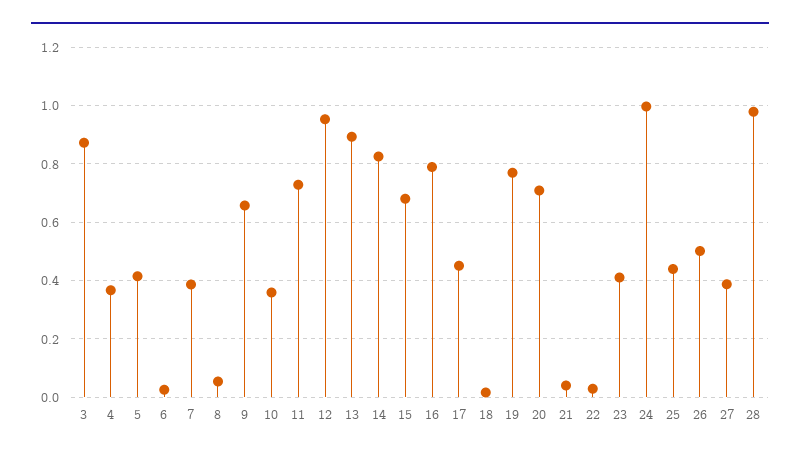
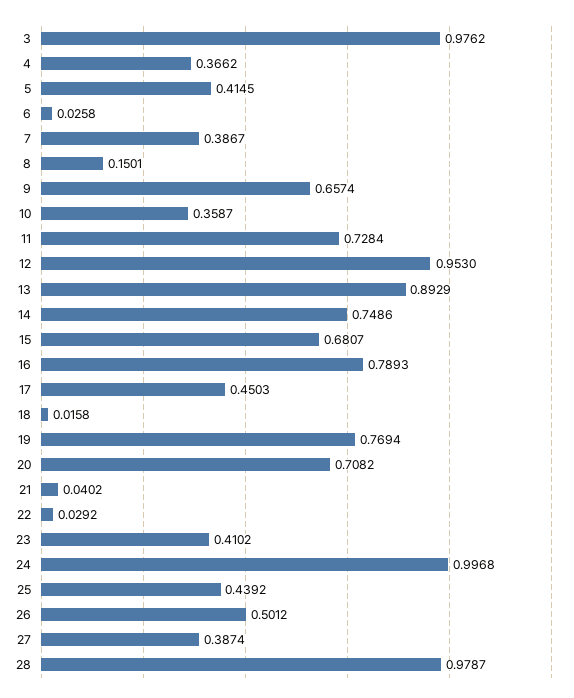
3: 0.875 -> 0.9762
8: 0.05 -> 0.1501
14: 0.825 -> 0.7486

